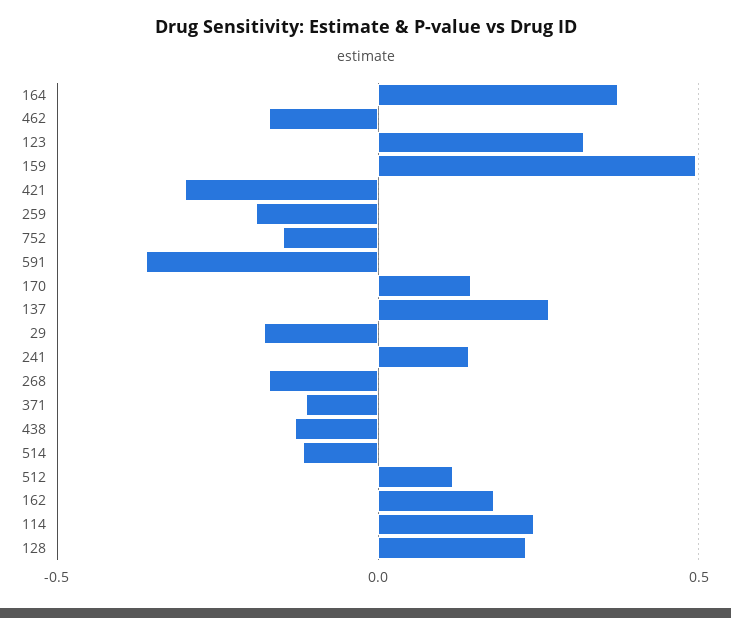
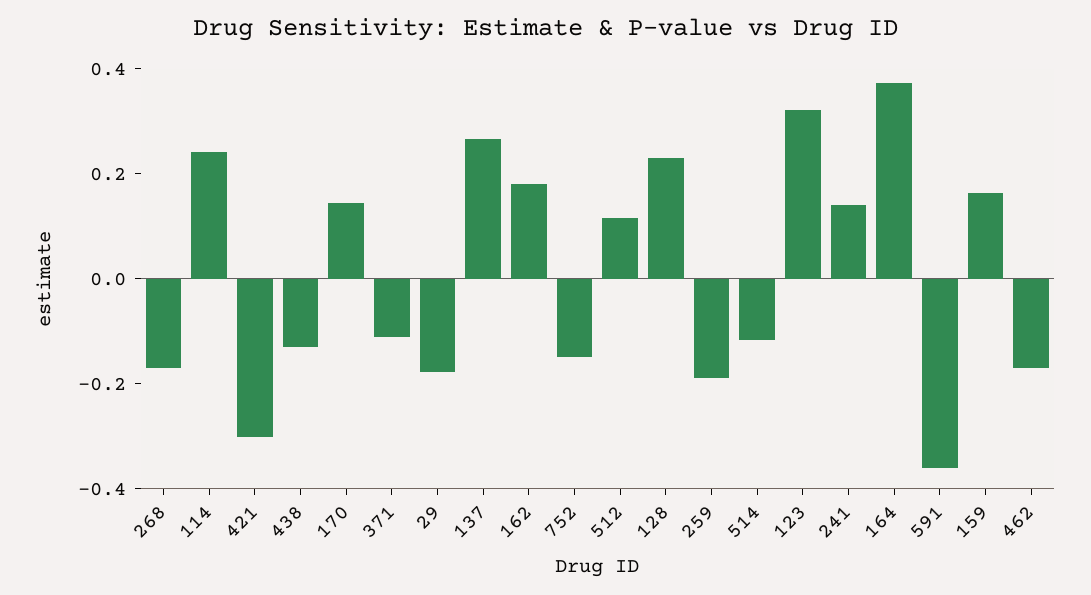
159: 0.5 -> 0.15

